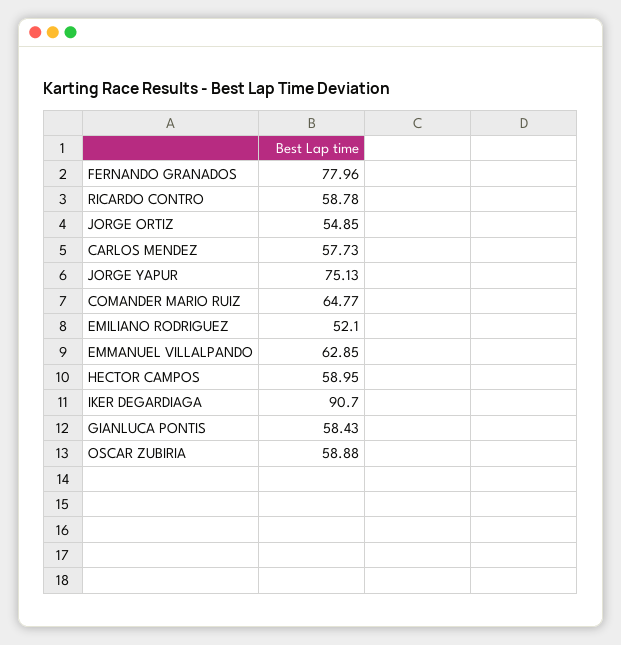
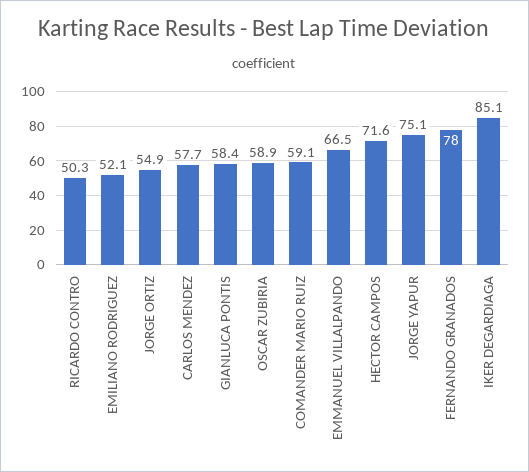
RICARDO CONTRO: 58.78 -> 50.3
COMANDER MARIO RUIZ: 64.77 -> 59.1
EMMANUEL VILLALPANDO: 62.85 -> 66.5
HECTOR CAMPOS: 58.95 -> 71.6
IKER DEGARDIAGA: 90.7 -> 85.1

